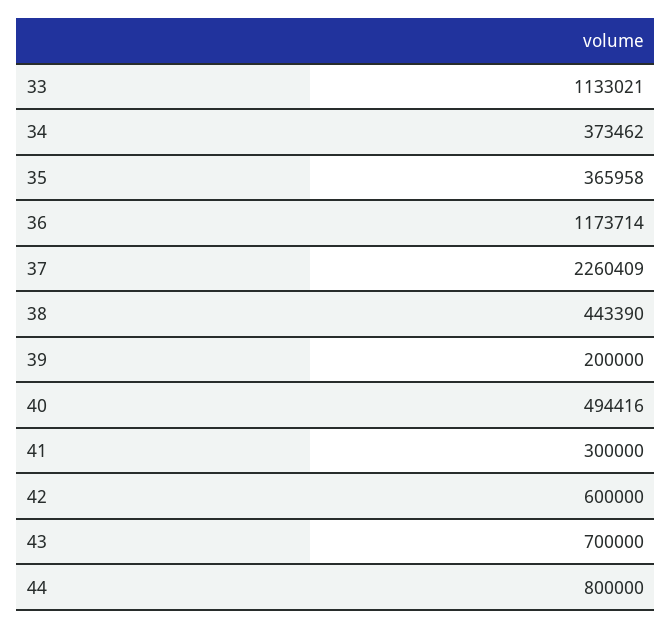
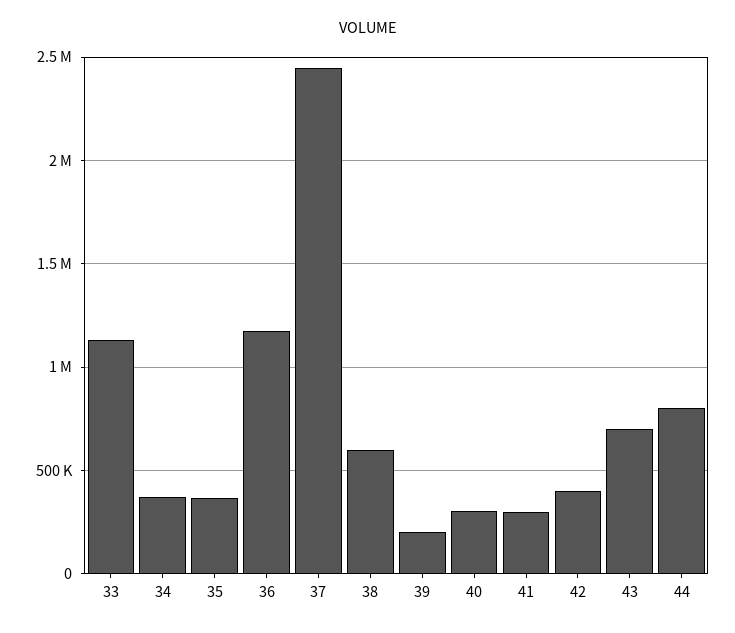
37: 2260409 -> 2450000
38: 443390 -> 600000
40: 494416 -> 300000
42: 600000 -> 400000

